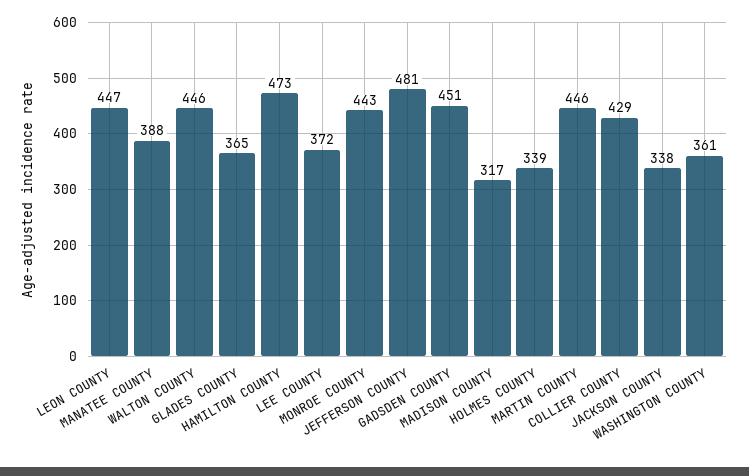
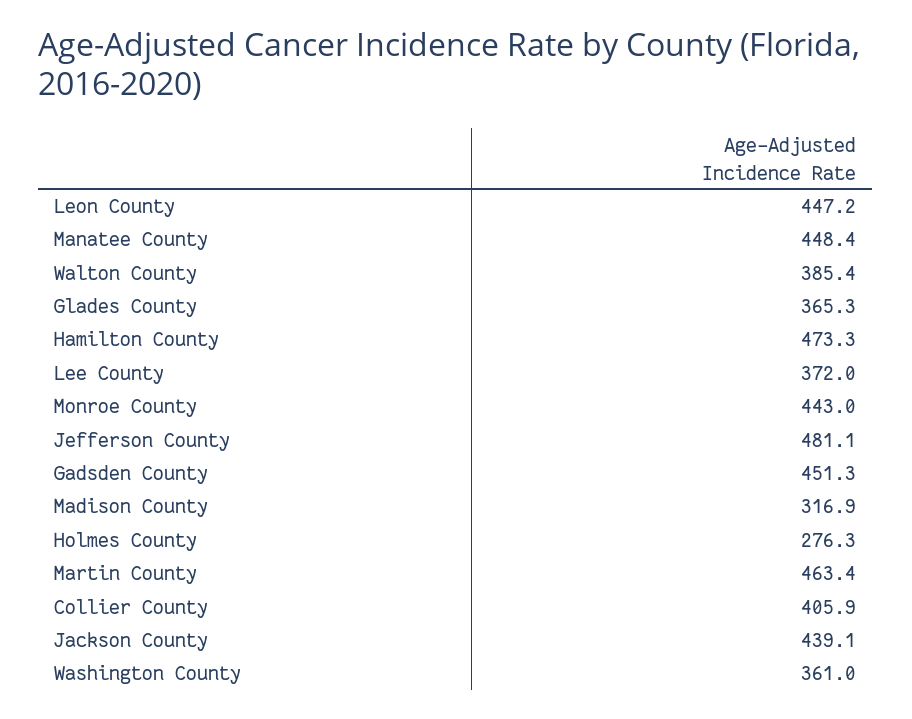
MANATEE COUNTY: 388 -> 448.4
WALTON COUNTY: 446 -> 385.4
HOLMES COUNTY: 339 -> 276.3
MARTIN COUNTY: 446 -> 463.4
COLLIER COUNTY: 429 -> 405.9
JACKSON COUNTY: 338 -> 439.1

